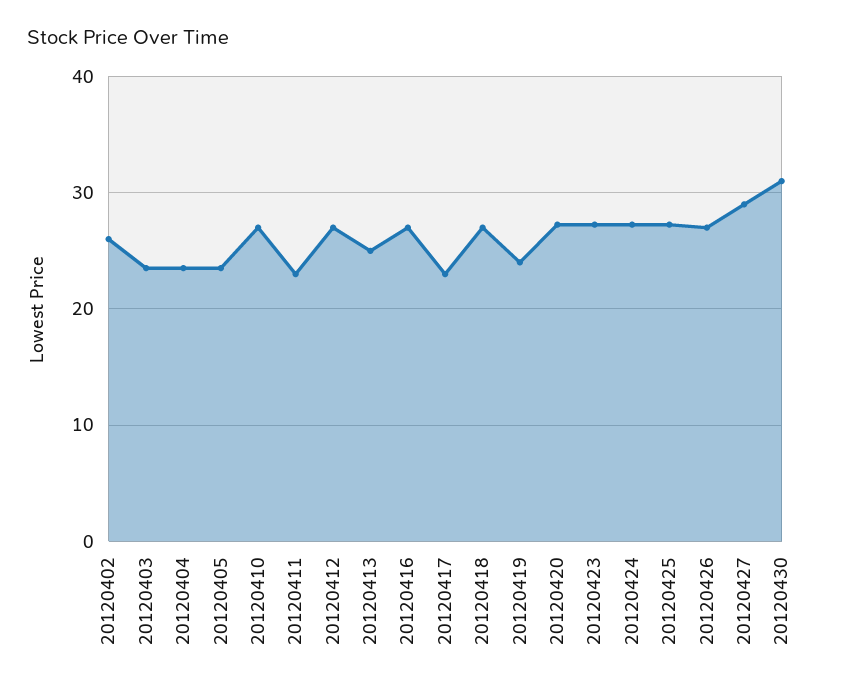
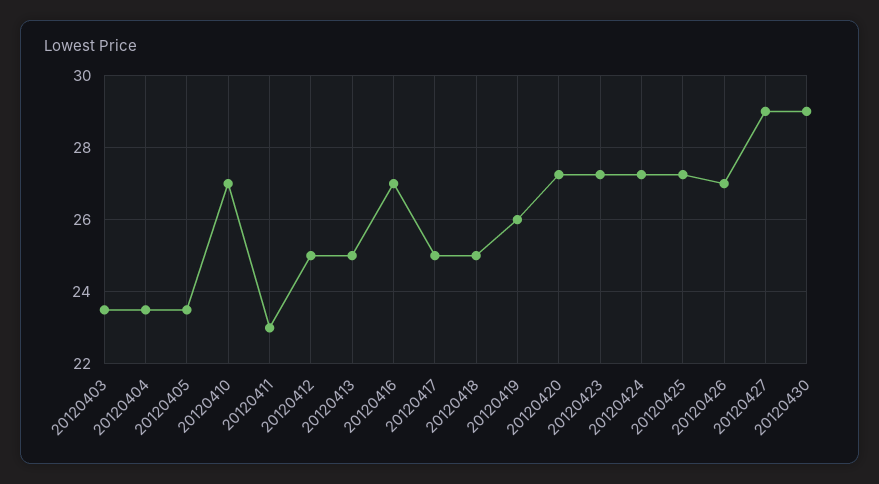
20120402: 26 -> none
20120412: 27 -> 25
20120417: 23 -> 25
20120418: 27 -> 25
20120419: 24 -> 26
20120430: 31 -> 29

